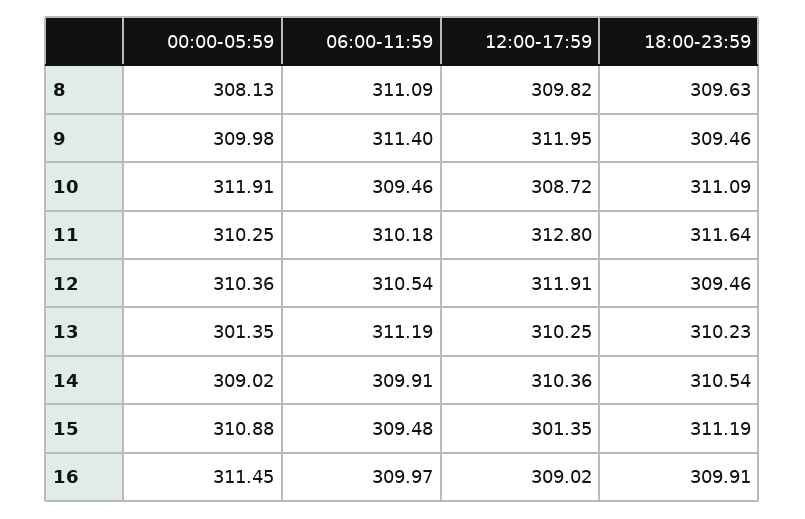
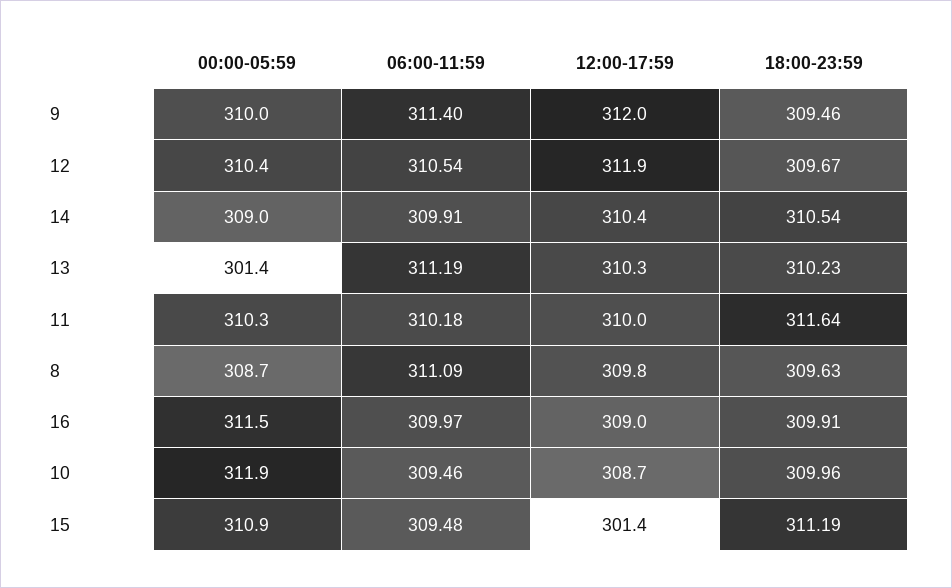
00:00-05:59, 8: 308.13 -> 308.7
18:00-23:59, 10: 311.09 -> 309.96
12:00-17:59, 11: 312.8 -> 310
18:00-23:59, 12: 309.46 -> 309.67

